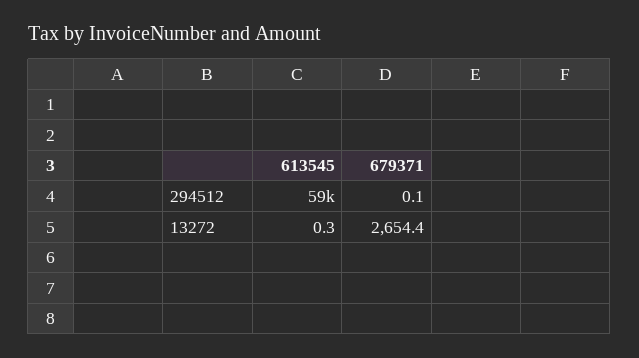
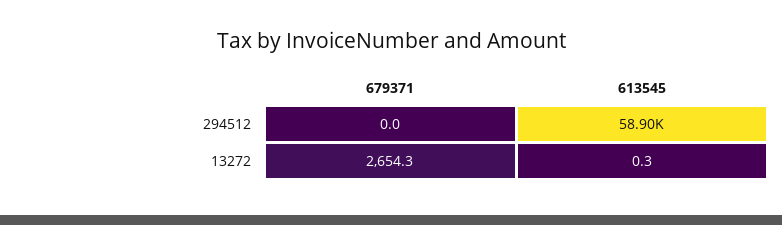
679371, 294512: 0.1 -> 0
679371, 13272: 2654.4 -> 2654.3

